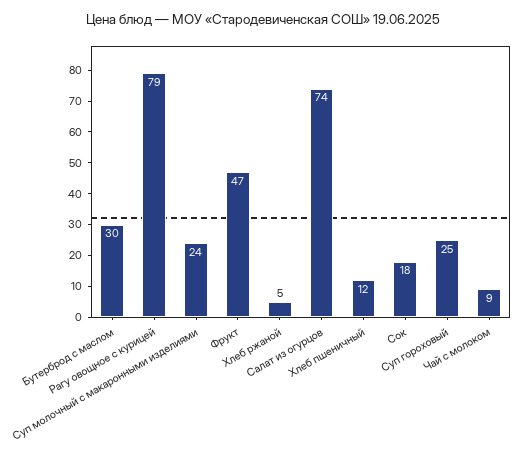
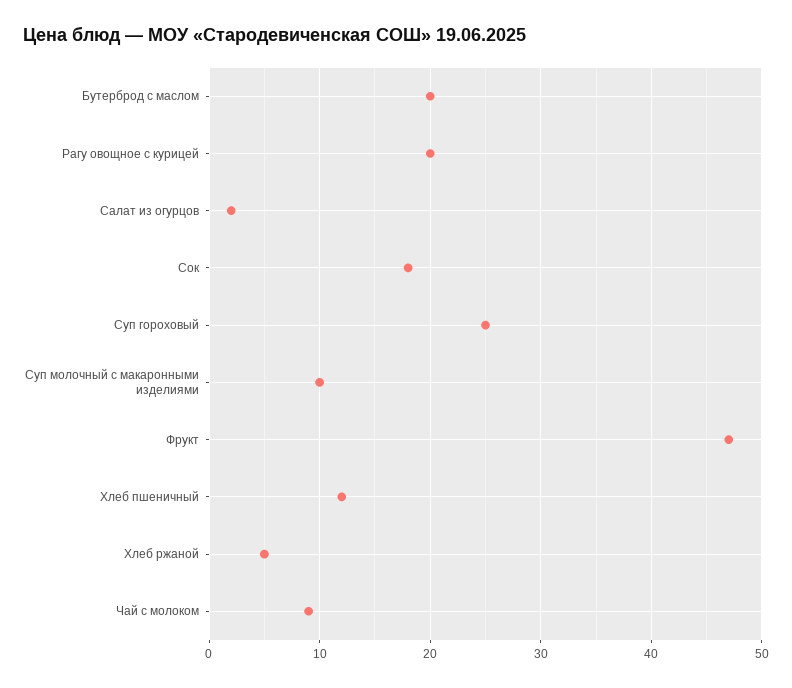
Бутерброд с маслом: 30 -> 20
Рагу овощное с курицей: 79 -> 20
Суп молочный с макаронными изделиями: 24 -> 10
Салат из огурцов: 74 -> 2

